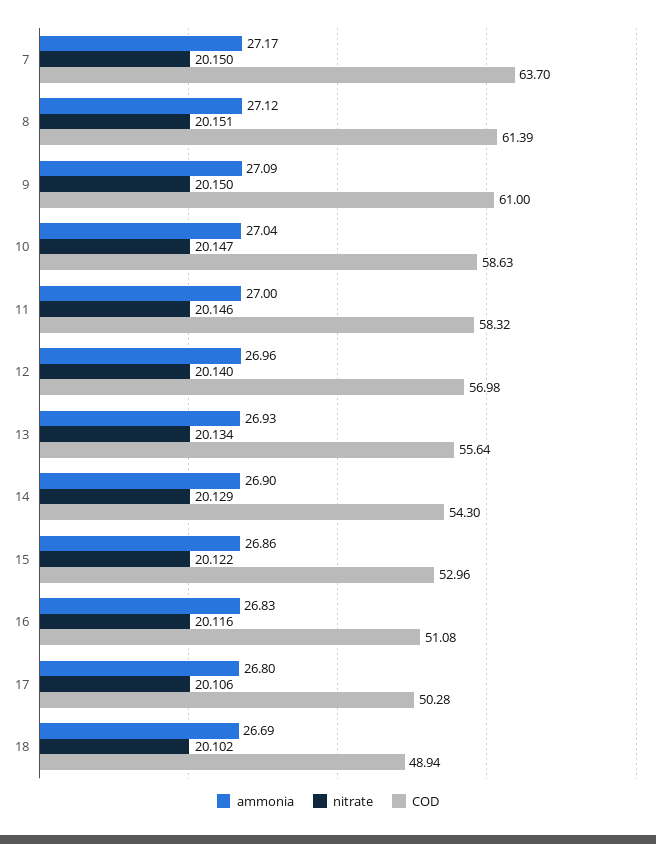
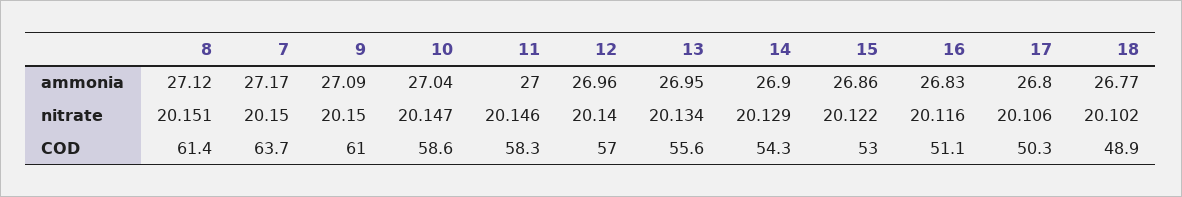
ammonia, 13: 26.93 -> 26.95
ammonia, 18: 26.69 -> 26.77

